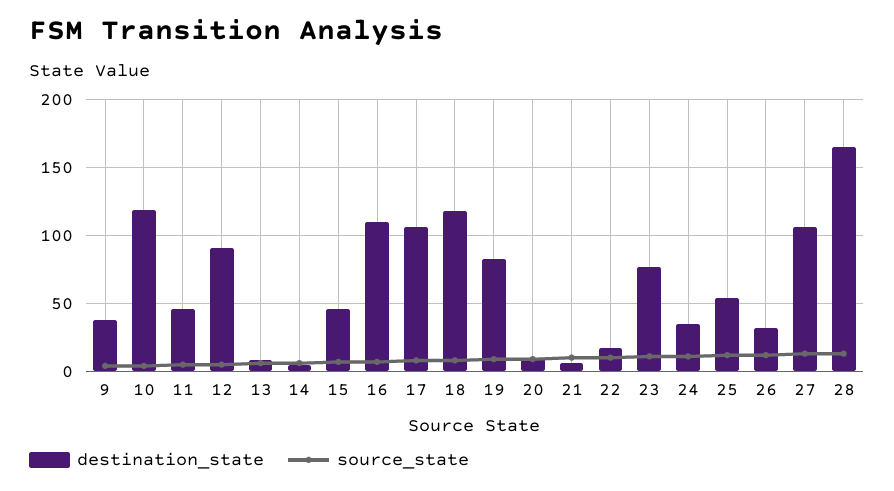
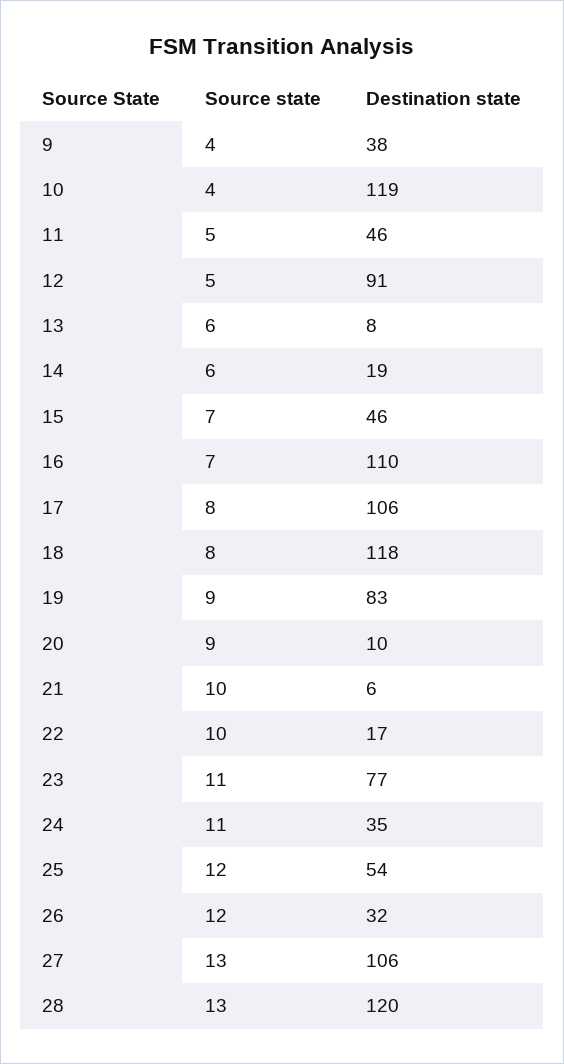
destination_state, 14: 5 -> 19
destination_state, 28: 165 -> 120

